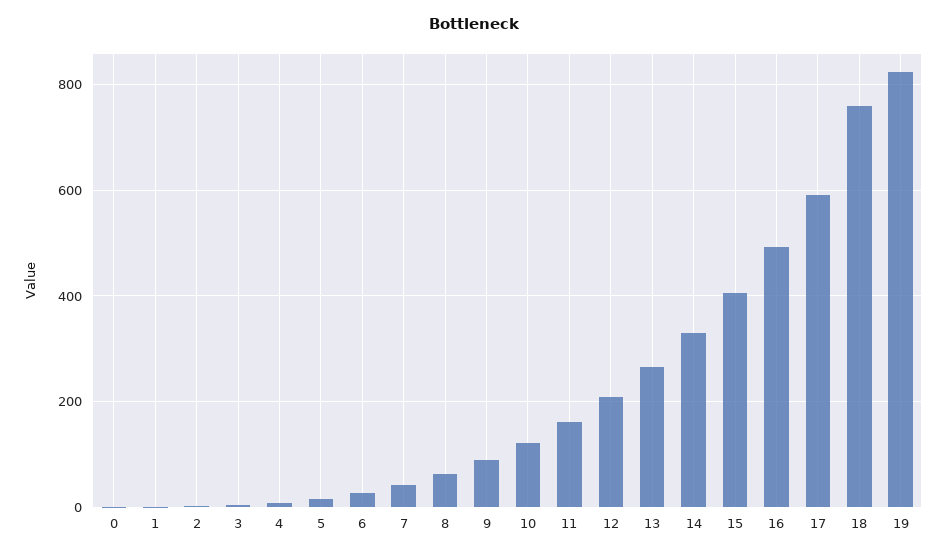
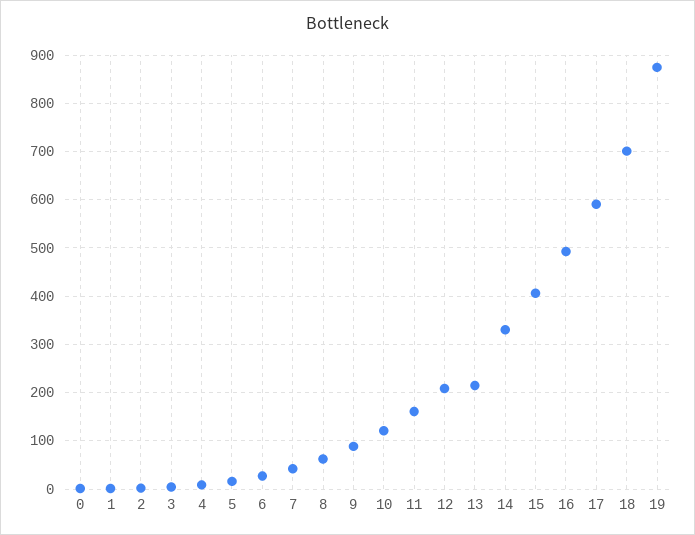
13: 260 -> 220
18: 760 -> 700
19: 820 -> 880

